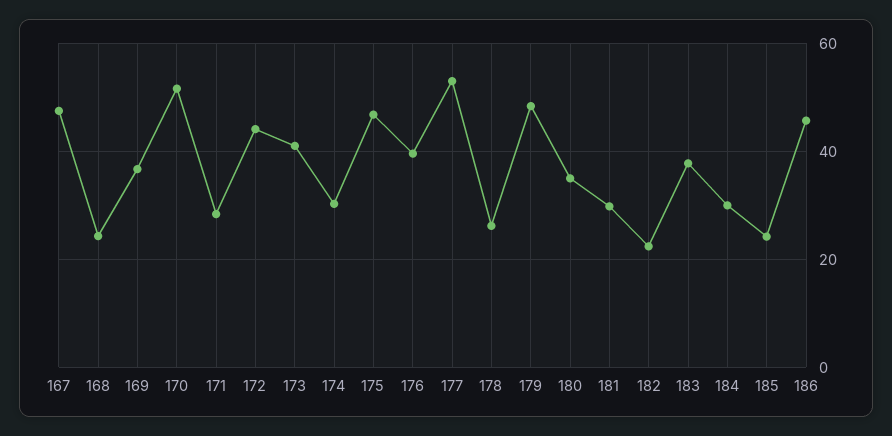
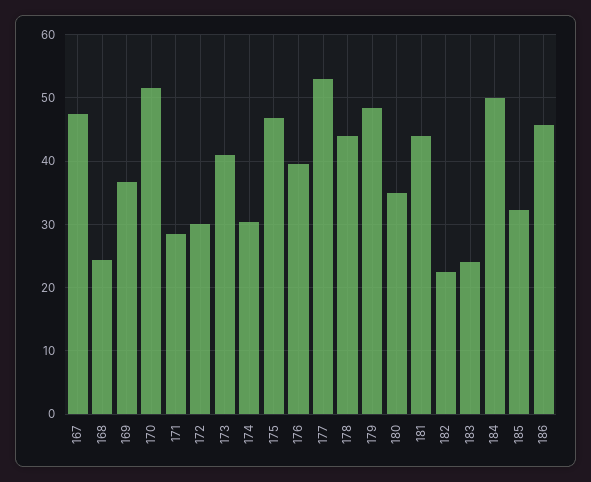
172: 44 -> 30
178: 26 -> 44
181: 30 -> 44
183: 38 -> 24
184: 30 -> 50
185: 24 -> 32

